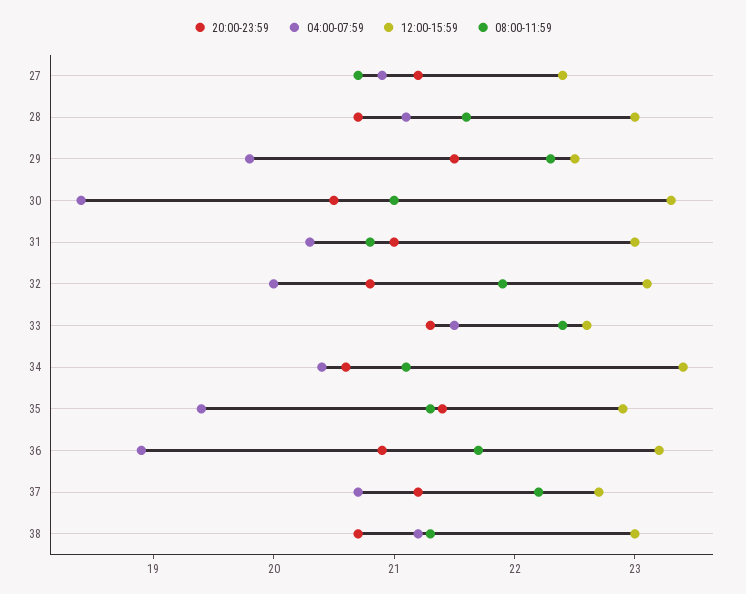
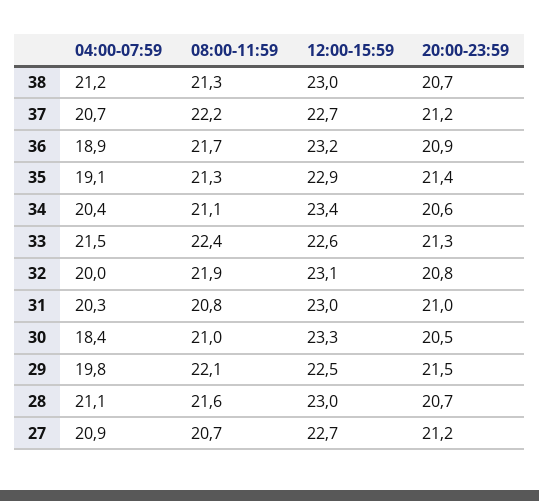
12:00-15:59, 27: 22.4 -> 22.7
08:00-11:59, 29: 22.3 -> 22.1
04:00-07:59, 35: 19.4 -> 19.1

